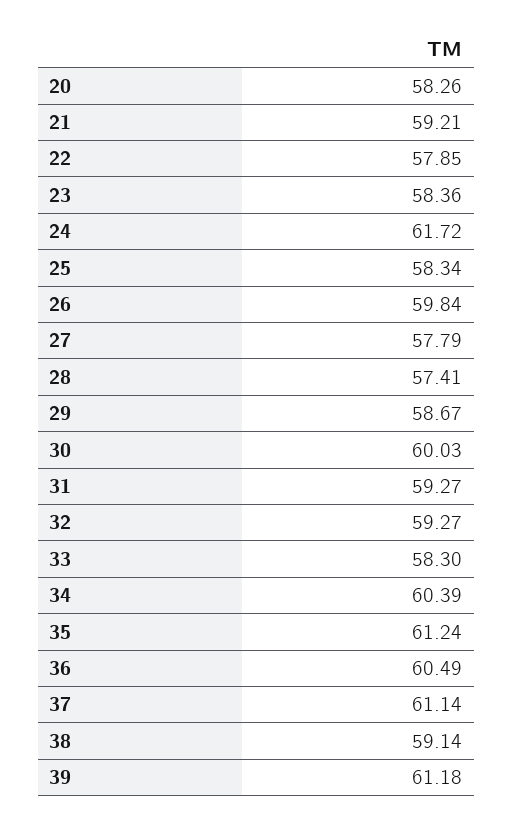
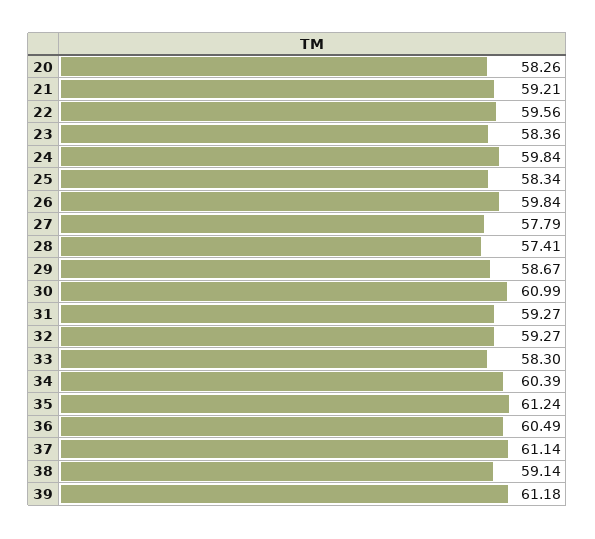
22: 57.85 -> 59.56
24: 61.72 -> 59.84
30: 60.03 -> 60.99

